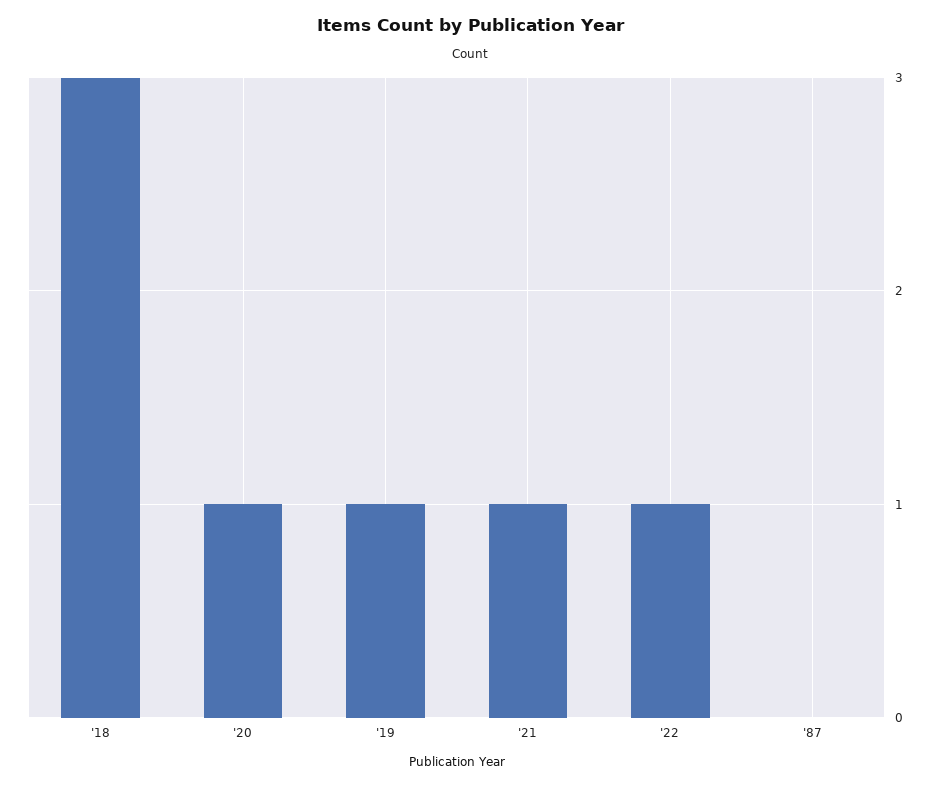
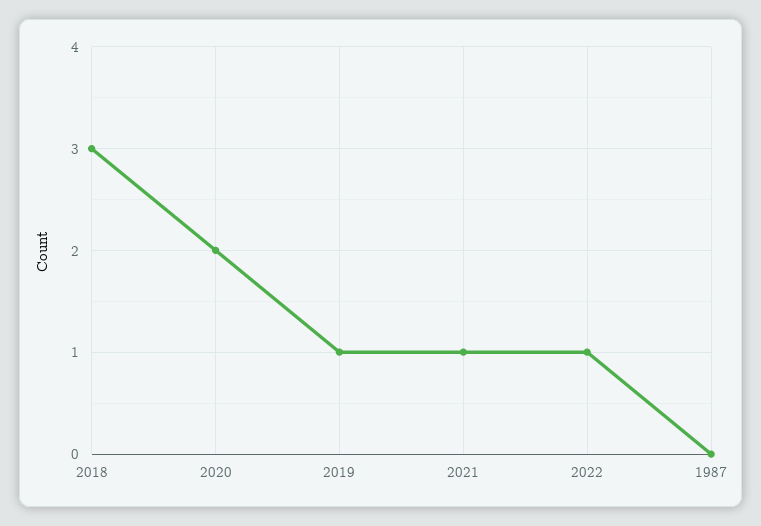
'20: 1 -> 2

